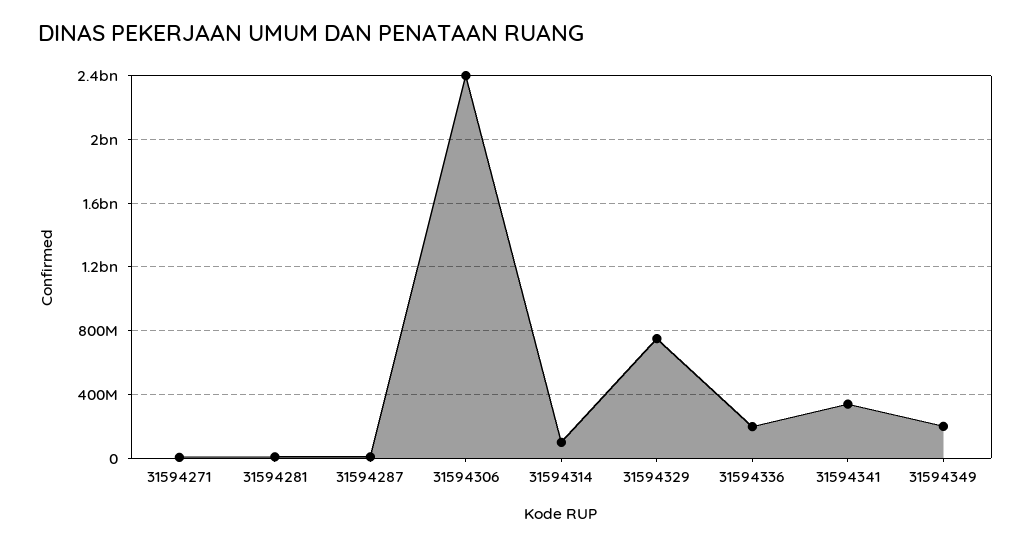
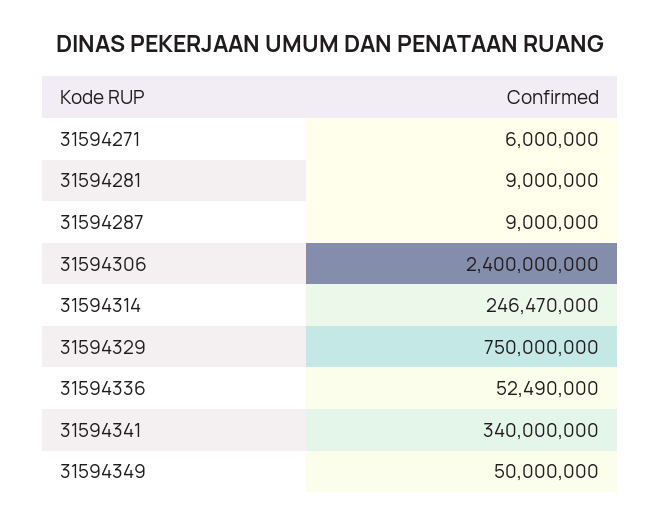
31594314: 100000000 -> 246470000
31594336: 200000000 -> 52490000
31594349: 200000000 -> 50000000

